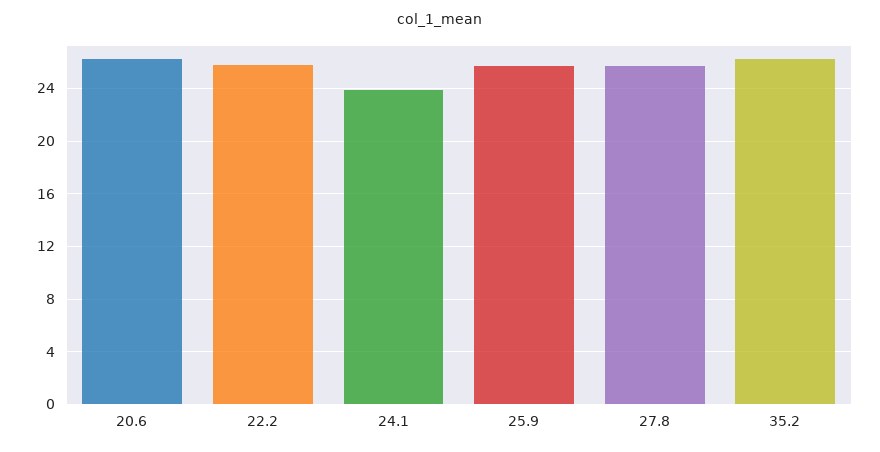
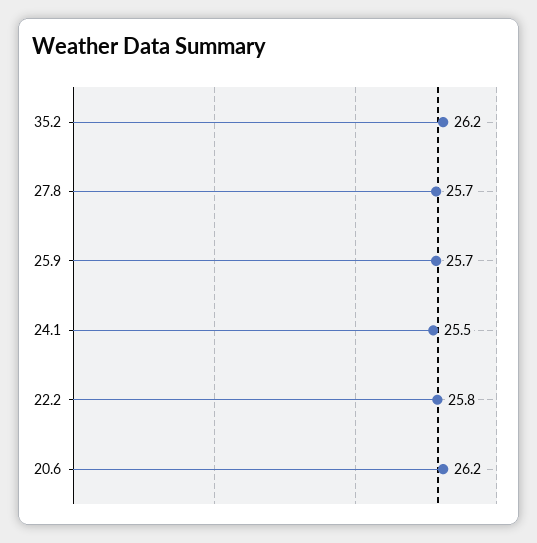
24.1: 24 -> 25.5

